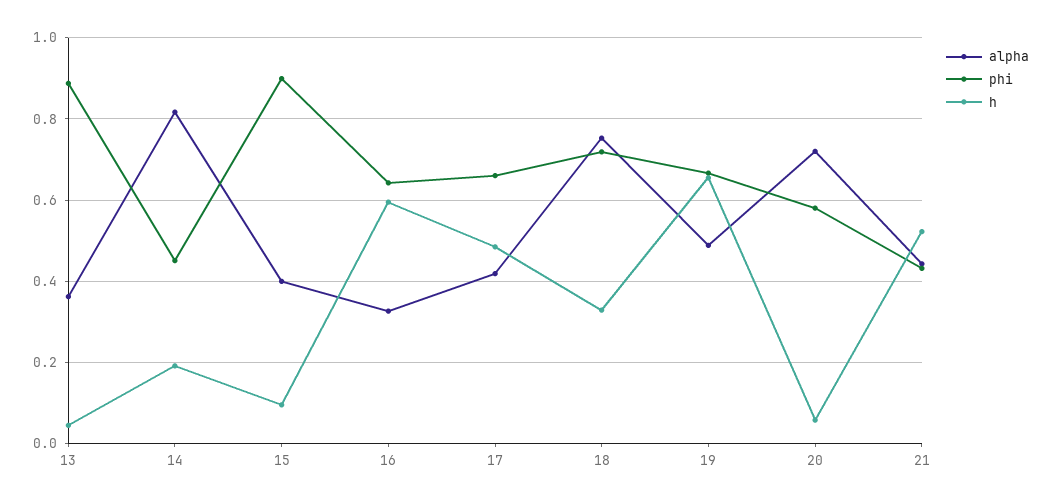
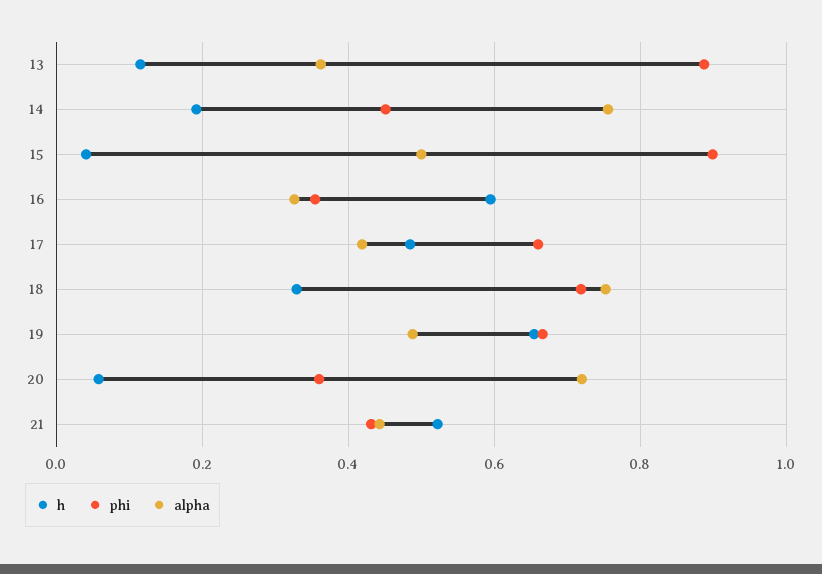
h, 13: 0.04 -> 0.12
alpha, 14: 0.82 -> 0.76
alpha, 15: 0.4 -> 0.5
h, 15: 0.1 -> 0.04
phi, 16: 0.64 -> 0.36
phi, 20: 0.58 -> 0.36

